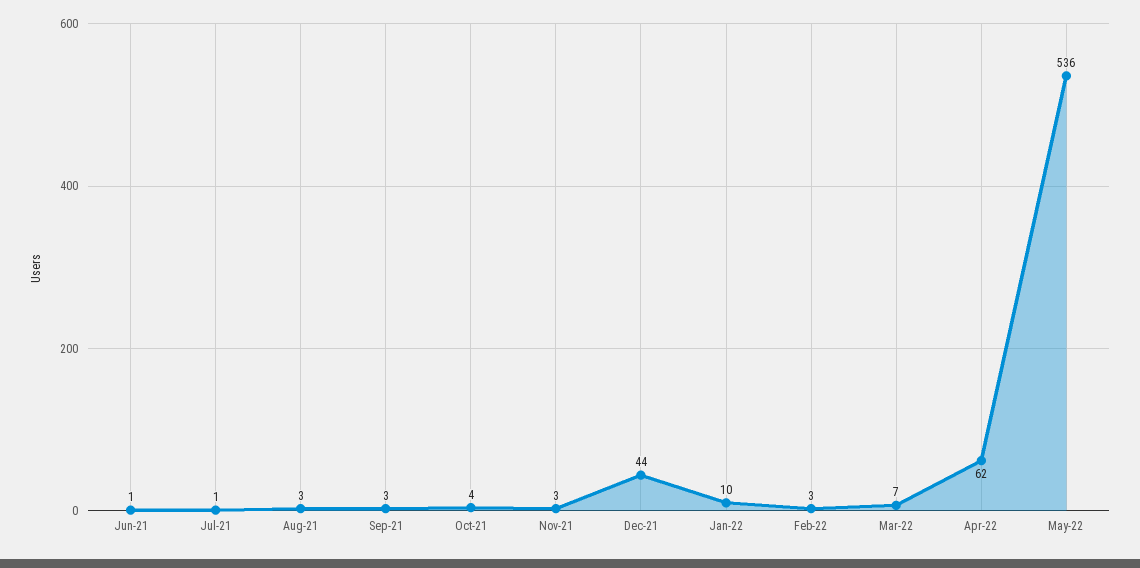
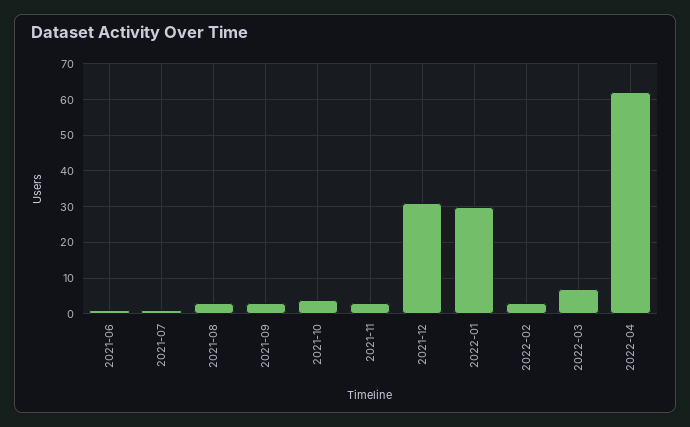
Dec-21: 44 -> 30
Jan-22: 10 -> 30
May-22: 536 -> none

